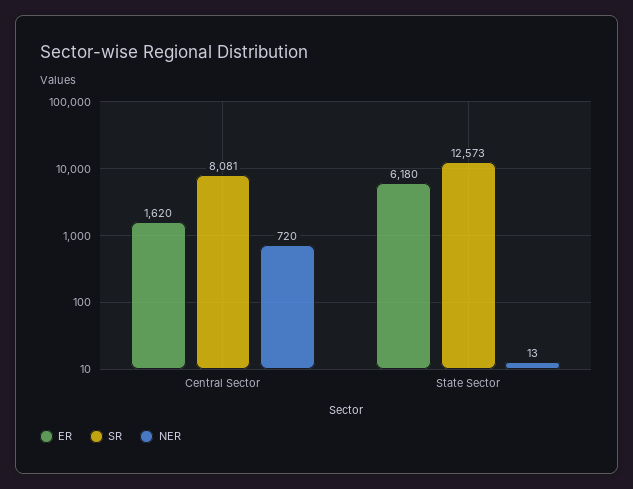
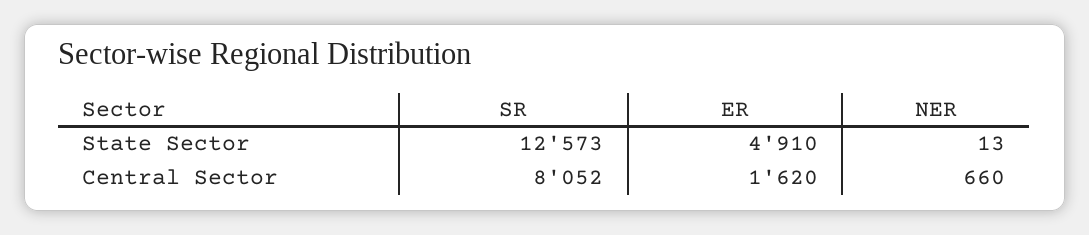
SR, Central Sector: 8081 -> 8052
NER, Central Sector: 720 -> 660
ER, State Sector: 6180 -> 4910

